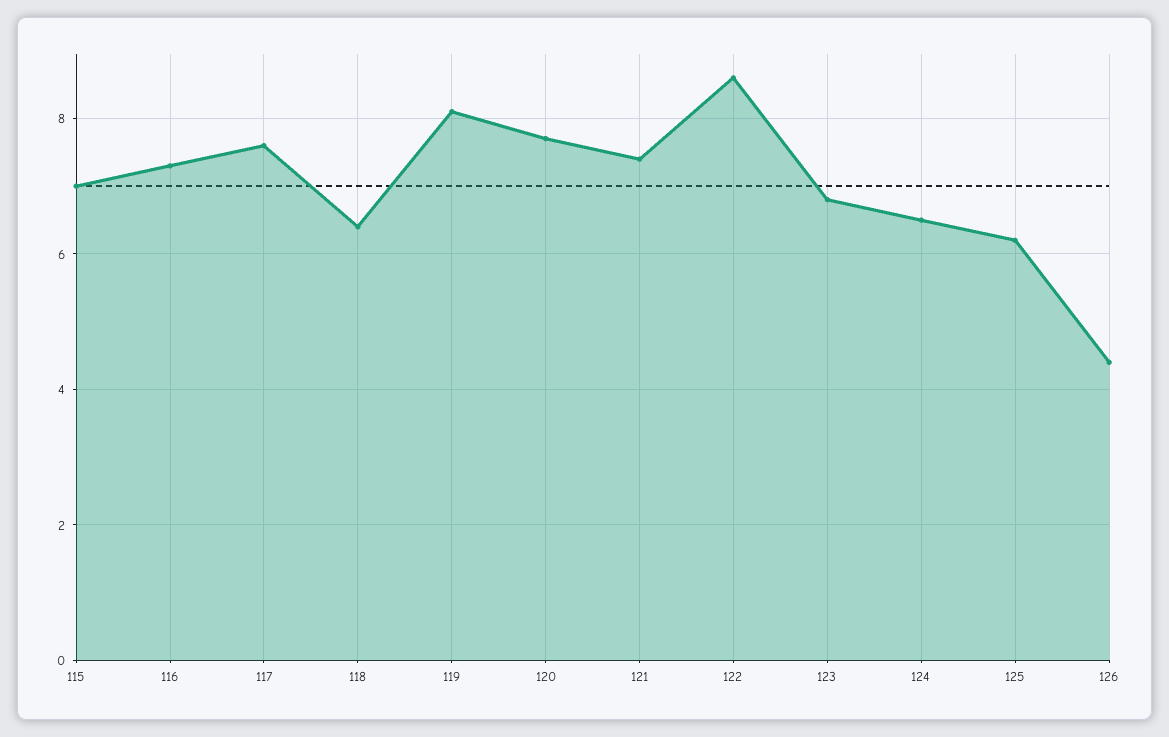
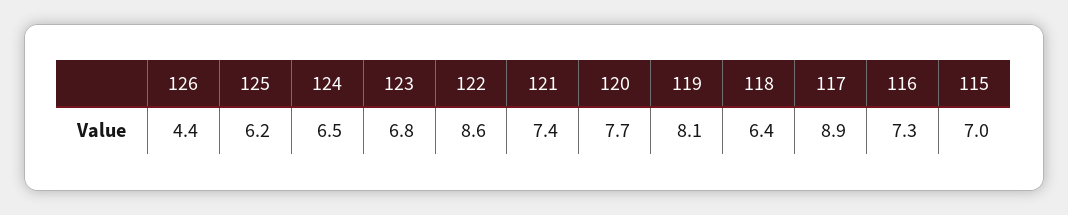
117: 7.5 -> 8.9

